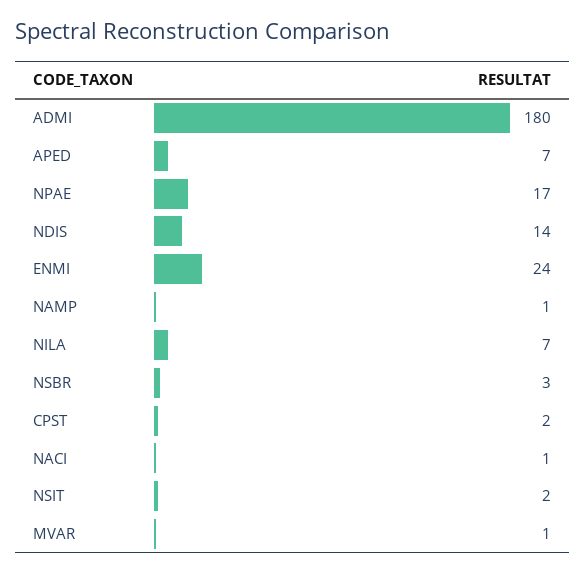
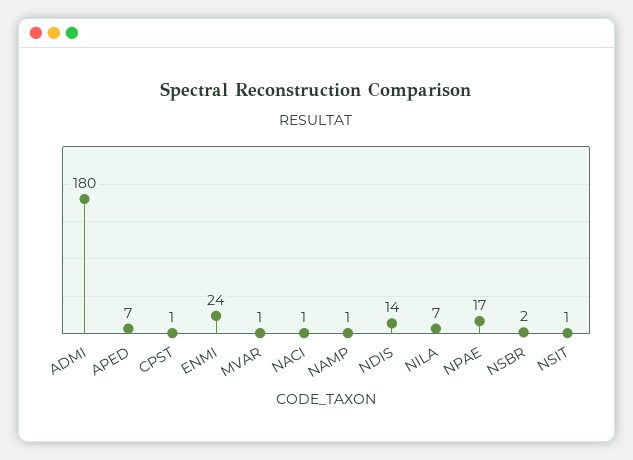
NSBR: 3 -> 2
CPST: 2 -> 1
NSIT: 2 -> 1

